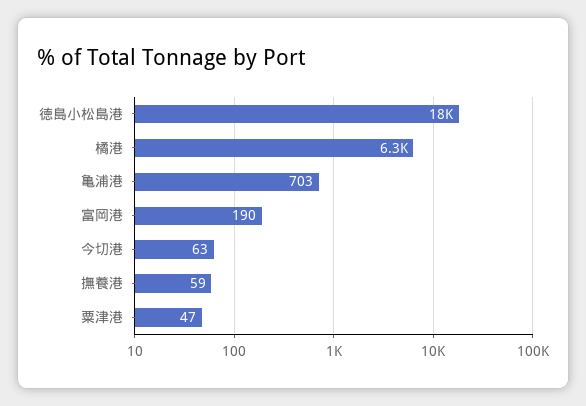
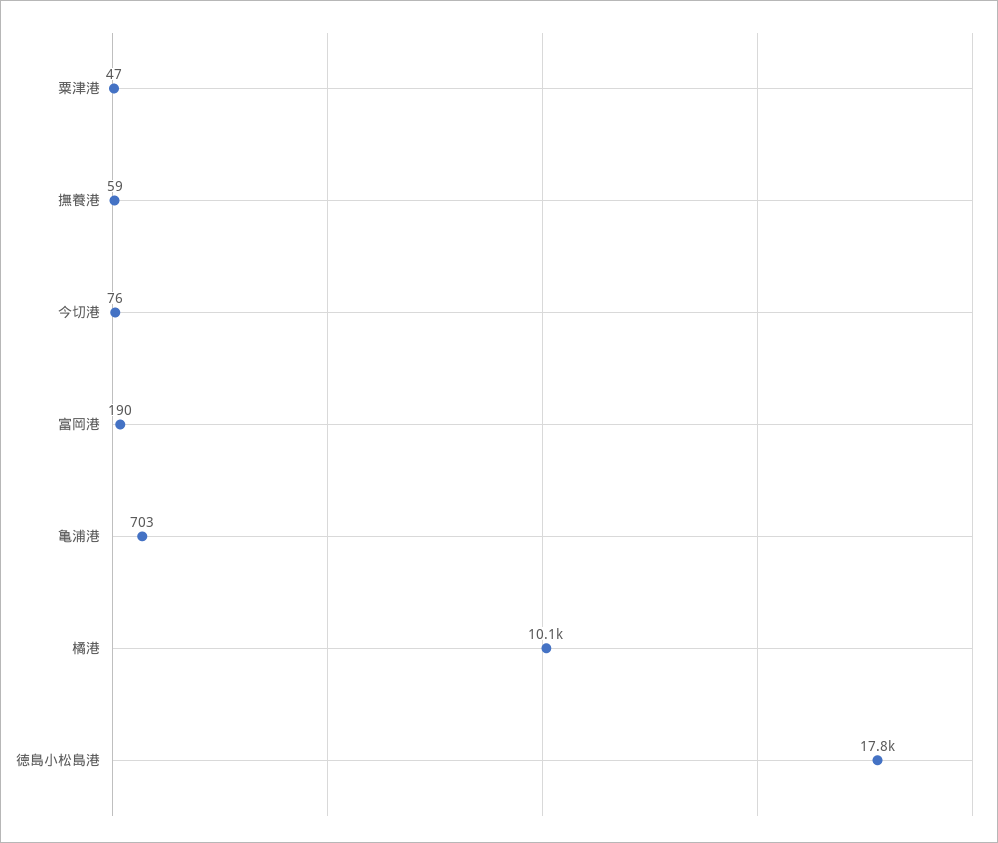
橘港: 6300 -> 10100
今切港: 63 -> 76

